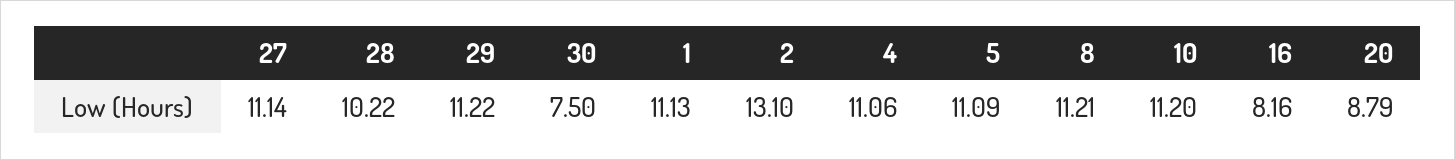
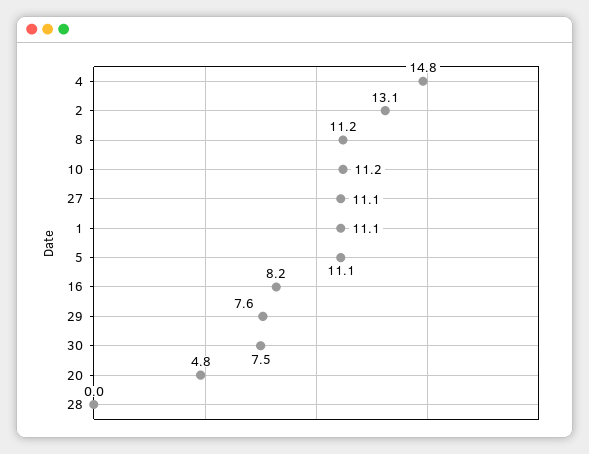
28: 10.22 -> 0
29: 11.22 -> 7.6
4: 11.06 -> 14.8
20: 8.79 -> 4.8

